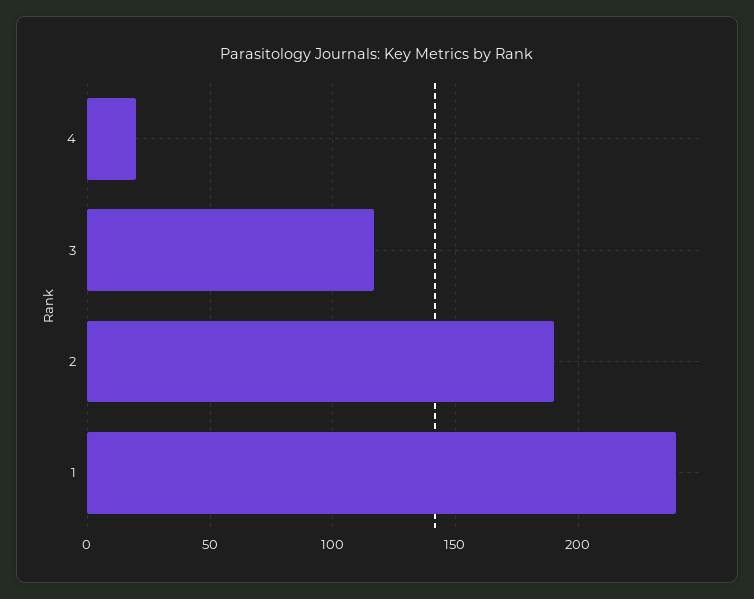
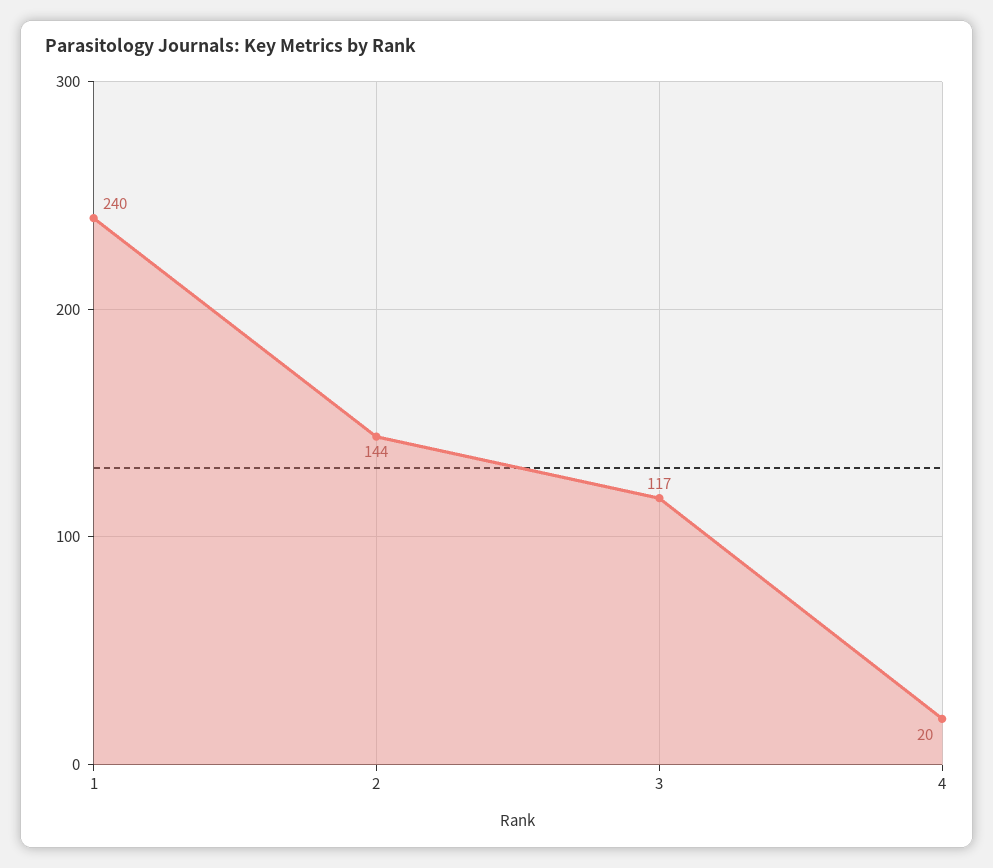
2: 190 -> 144

